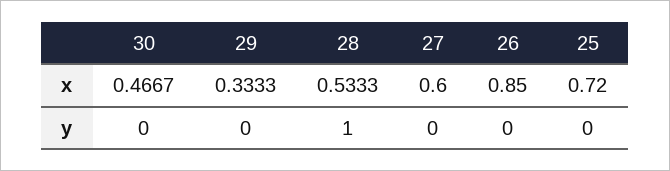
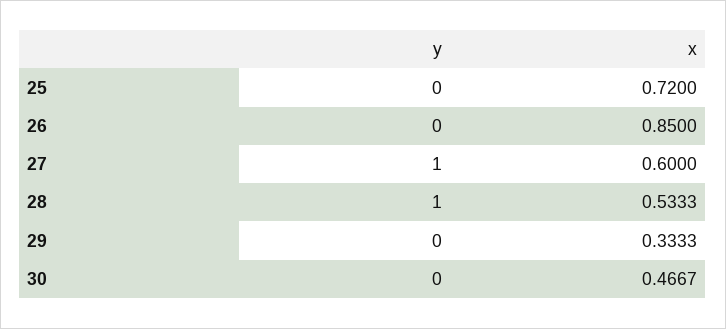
27, y: 0 -> 1

